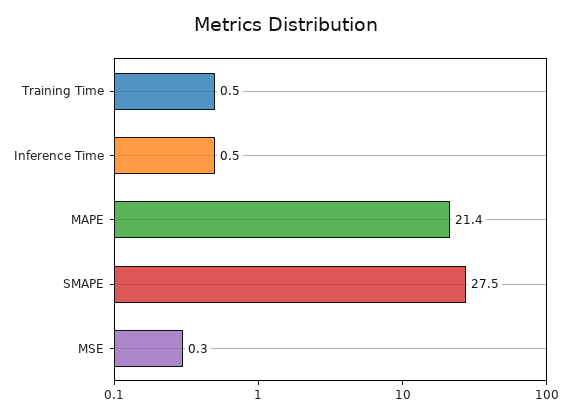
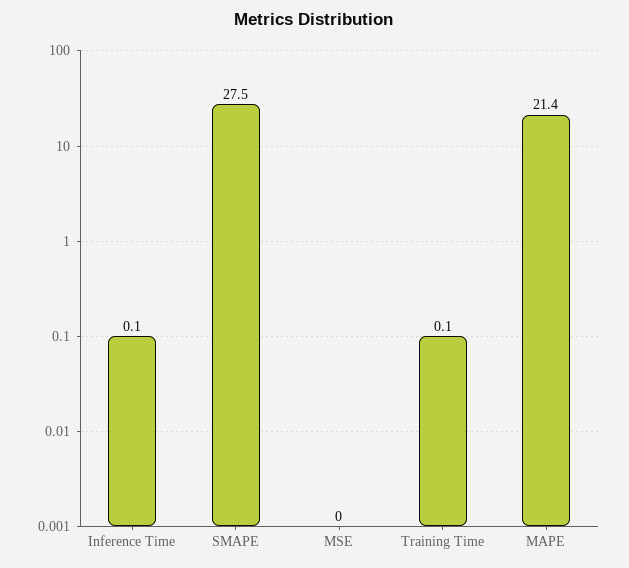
Training Time: 0.5 -> 0.1
Inference Time: 0.5 -> 0.1
MSE: 0.3 -> 0

